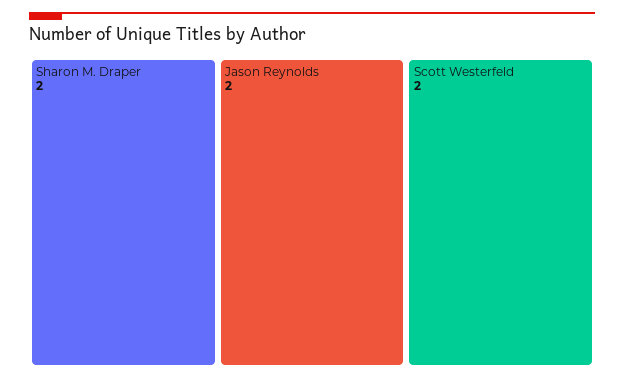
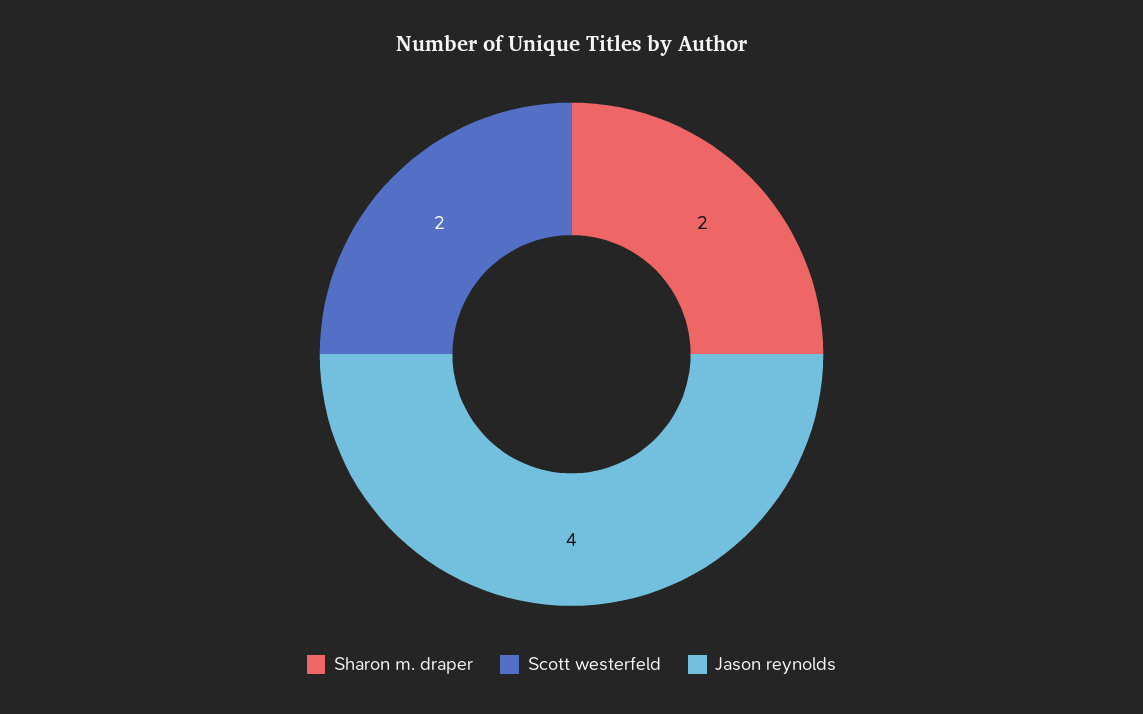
Jason Reynolds: 2 -> 4

